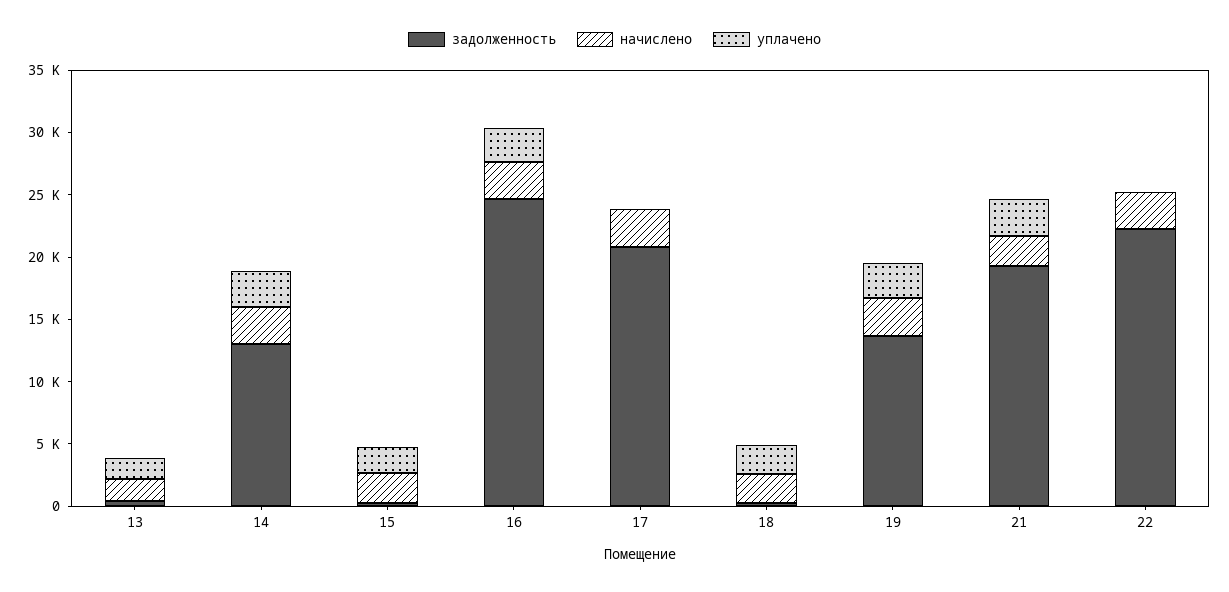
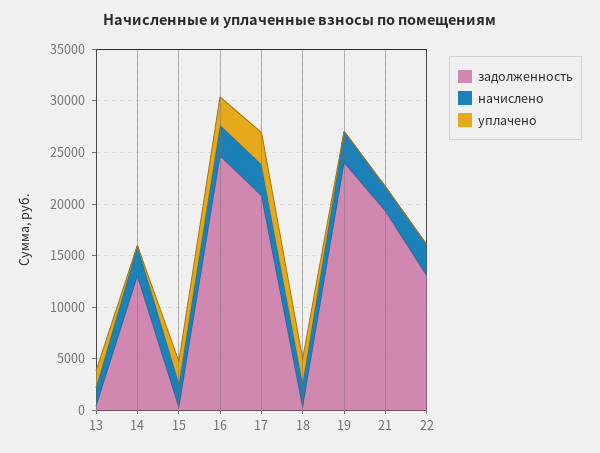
уплачено, 14: 3000 -> 0
уплачено, 17: 0 -> 3000
задолженность, 19: 14000 -> 24000
уплачено, 19: 3000 -> 0
уплачено, 21: 3000 -> 0
задолженность, 22: 22000 -> 13000

